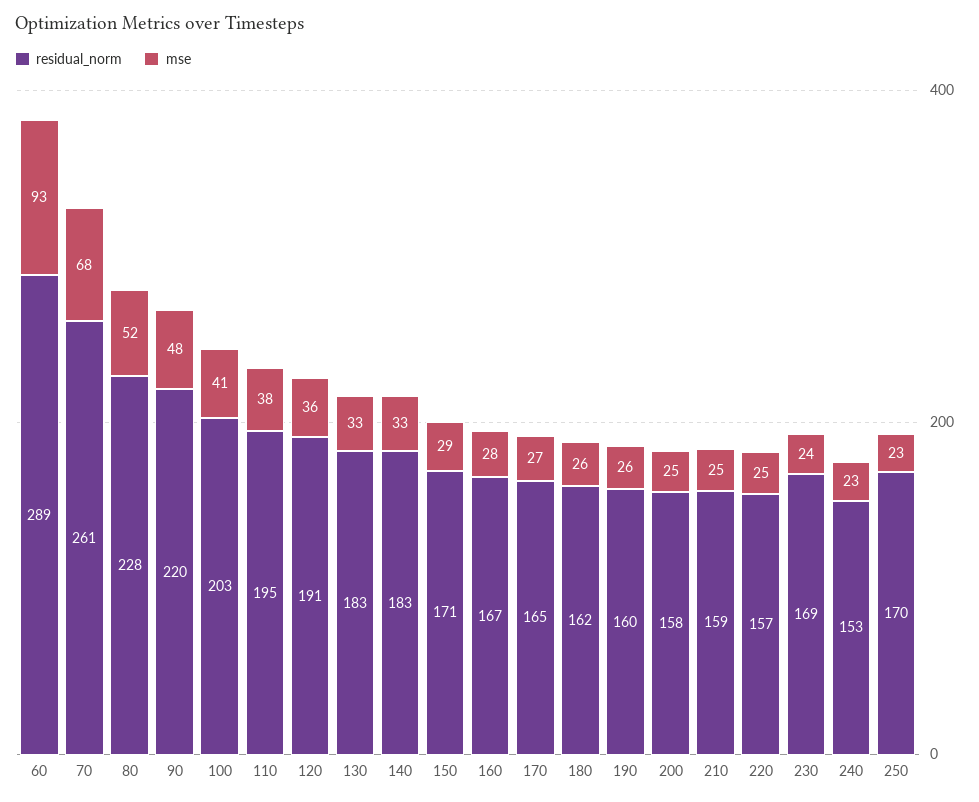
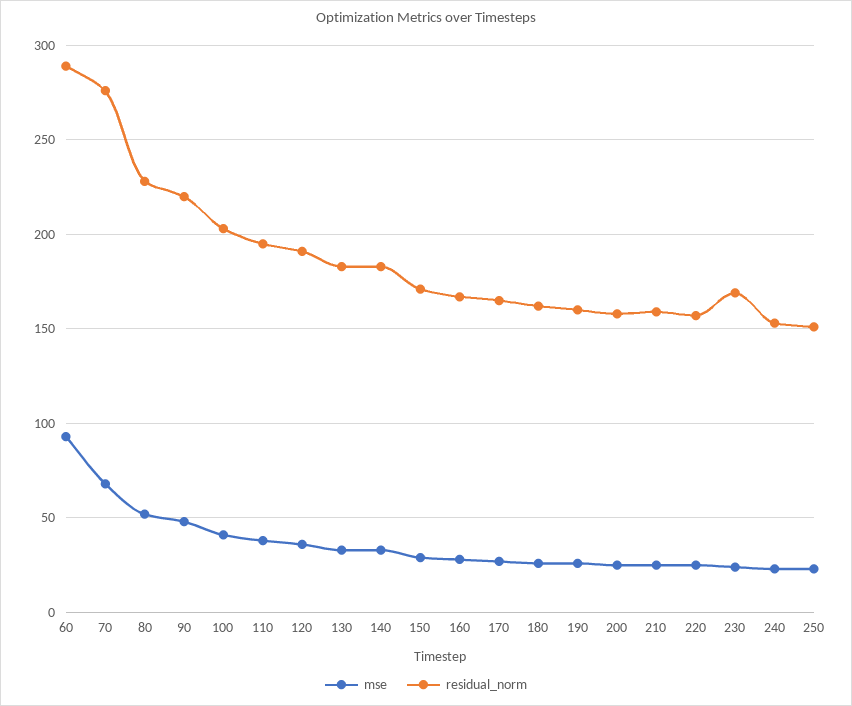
residual_norm, 70: 261 -> 275
residual_norm, 250: 170 -> 150

